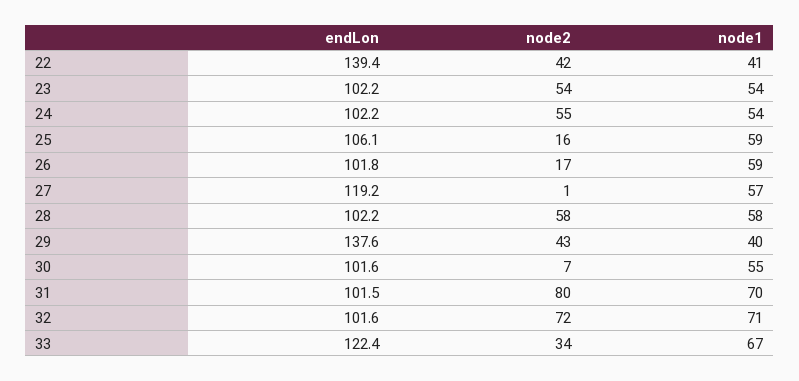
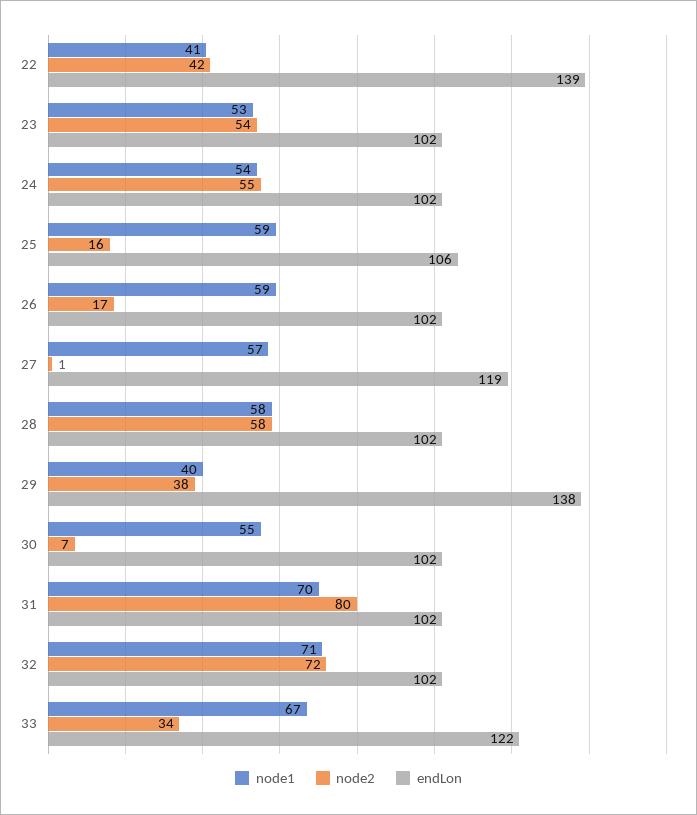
node1, 23: 54 -> 53
node2, 29: 43 -> 38

